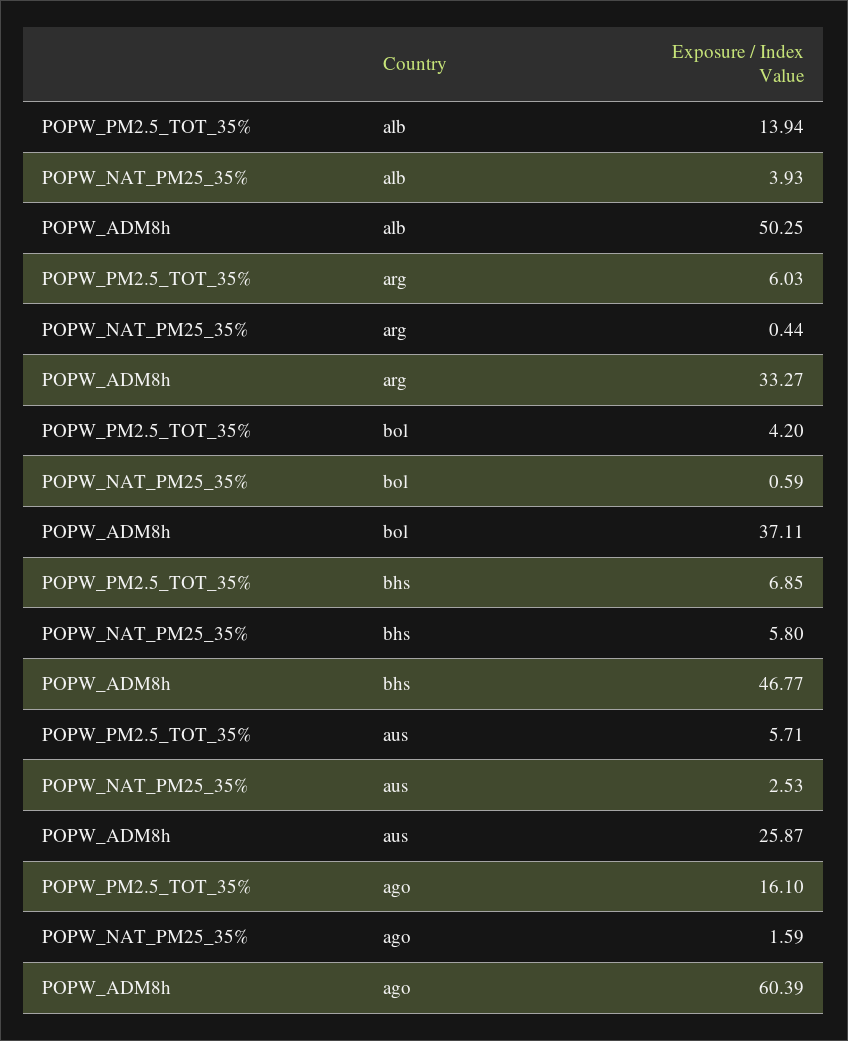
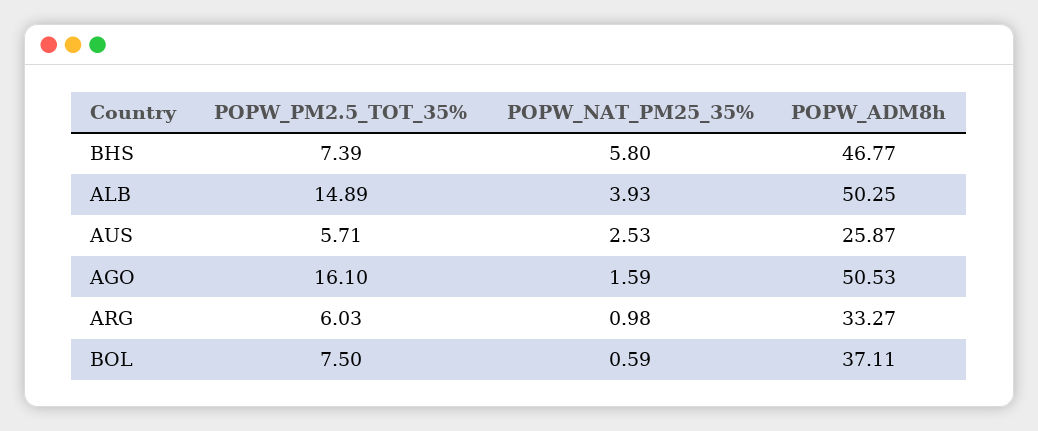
POPW_PM2.5_TOT_35%, alb: 13.94 -> 14.89
POPW_NAT_PM25_35%, arg: 0.44 -> 0.98
POPW_PM2.5_TOT_35%, bol: 4.2 -> 7.5
POPW_PM2.5_TOT_35%, bhs: 6.85 -> 7.39
POPW_ADM8h, ago: 60.39 -> 50.53

